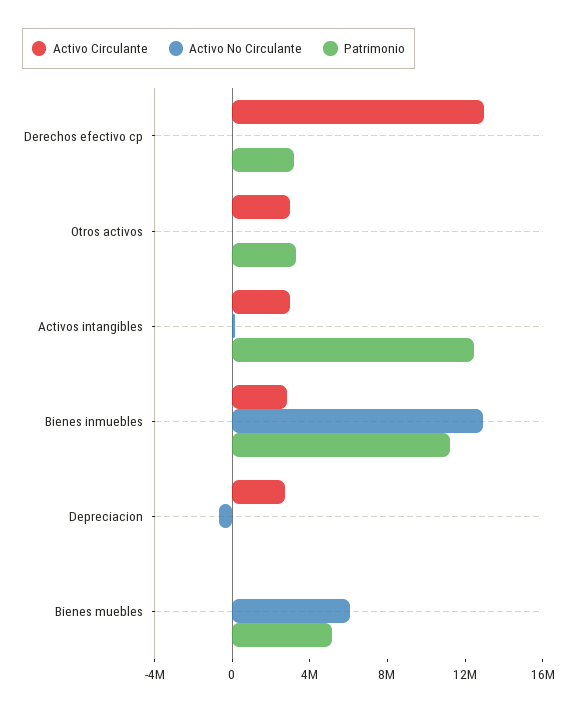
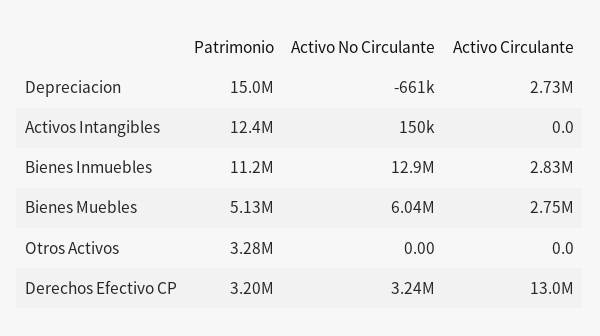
Activo No Circulante, Derechos efectivo cp: 0 -> 3240000
Activo Circulante, Otros activos: 3000000 -> 0
Activo Circulante, Activos intangibles: 3000000 -> 0
Patrimonio, Depreciacion: 0 -> 15000000
Activo Circulante, Bienes muebles: 0 -> 2750000

